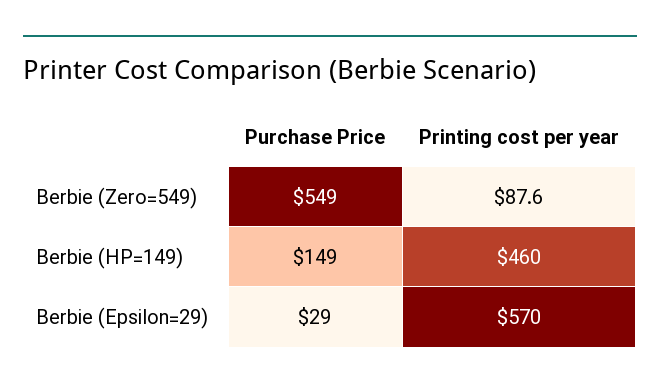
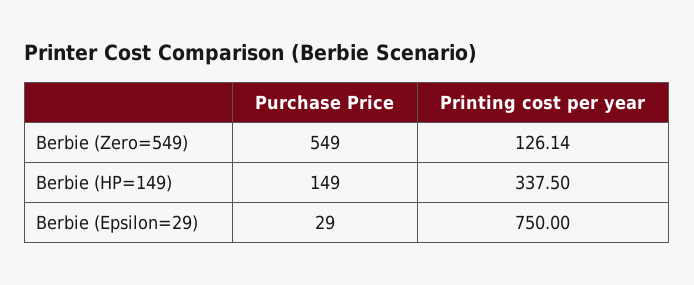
Printing cost per year, Berbie (Zero=549): 87.6 -> 126.14
Printing cost per year, Berbie (HP=149): 460 -> 337.5
Printing cost per year, Berbie (Epsilon=29): 570 -> 750

